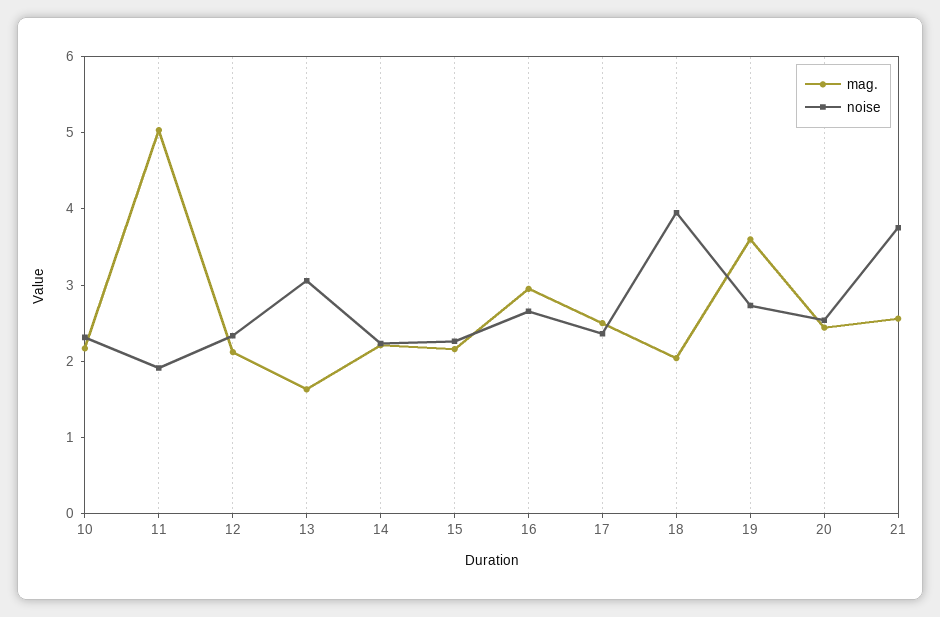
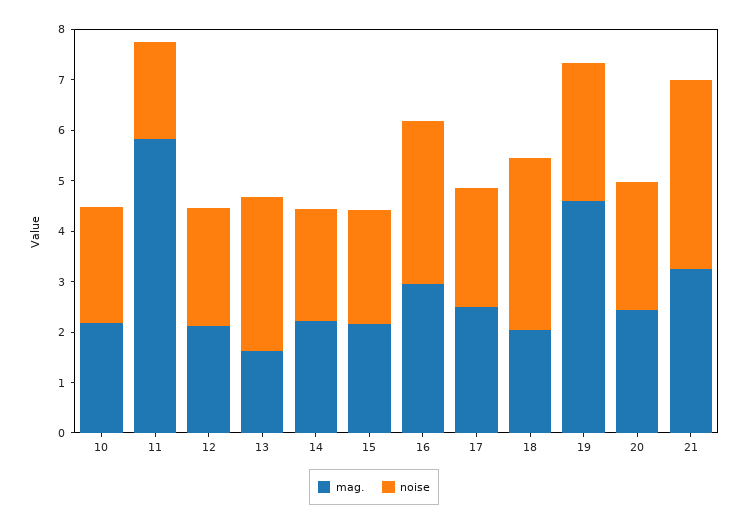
mag., 11: 5 -> 5.8
noise, 16: 2.6 -> 3.2
noise, 18: 4 -> 3.4
mag., 19: 3.6 -> 4.6
mag., 21: 2.6 -> 3.2

